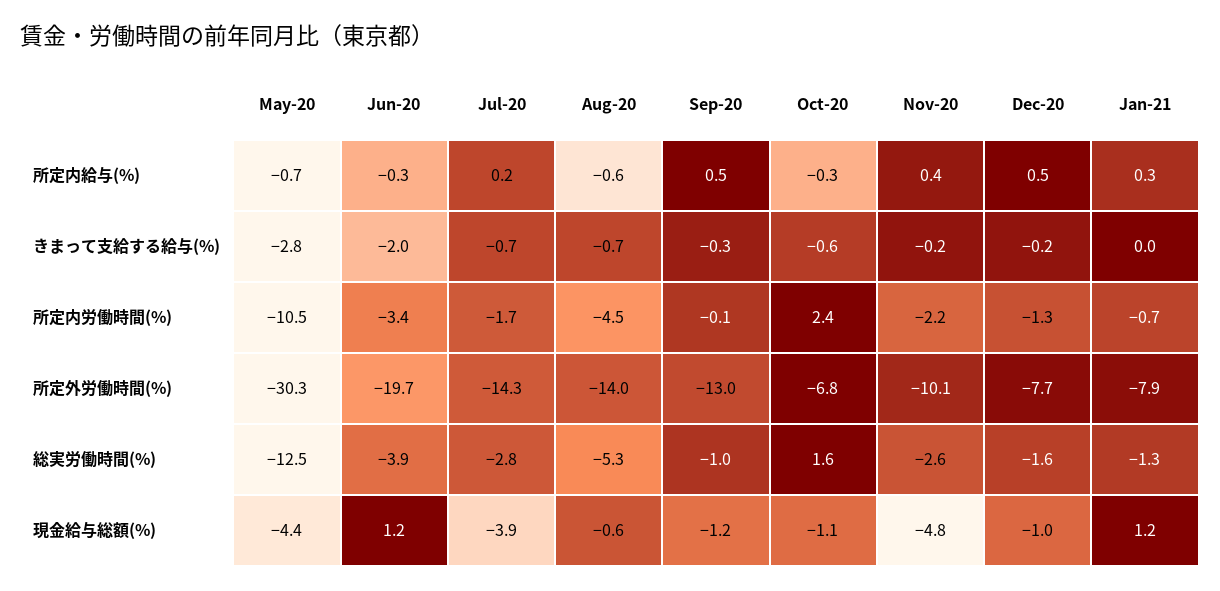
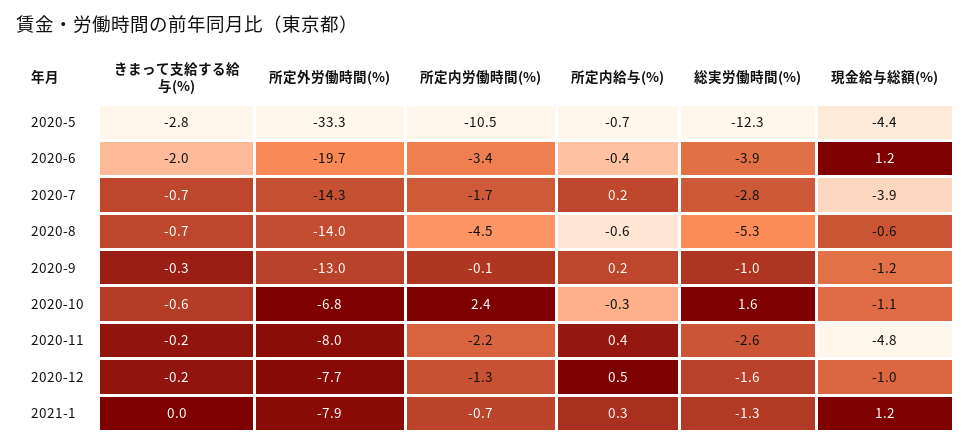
Jun-20, 所定内給与(%): -0.3 -> -0.4
Sep-20, 所定内給与(%): 0.5 -> 0.2
May-20, 所定外労働時間(%): -30.3 -> -33.3
Nov-20, 所定外労働時間(%): -10.1 -> -8
May-20, 総実労働時間(%): -12.5 -> -12.3

